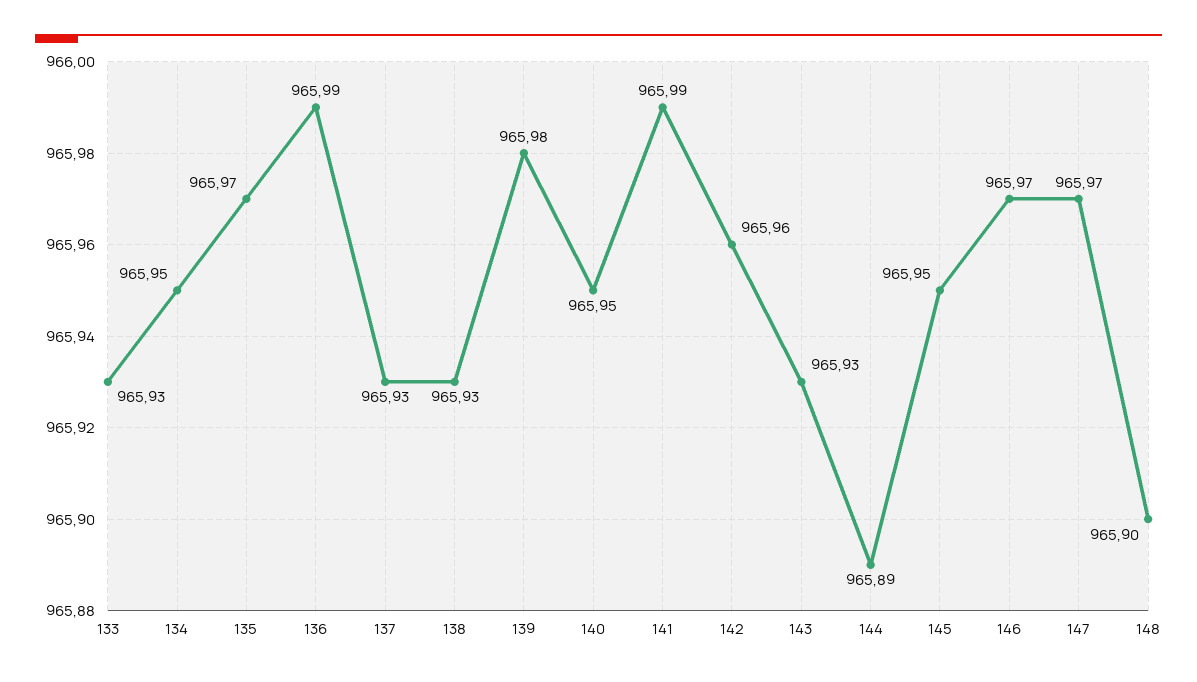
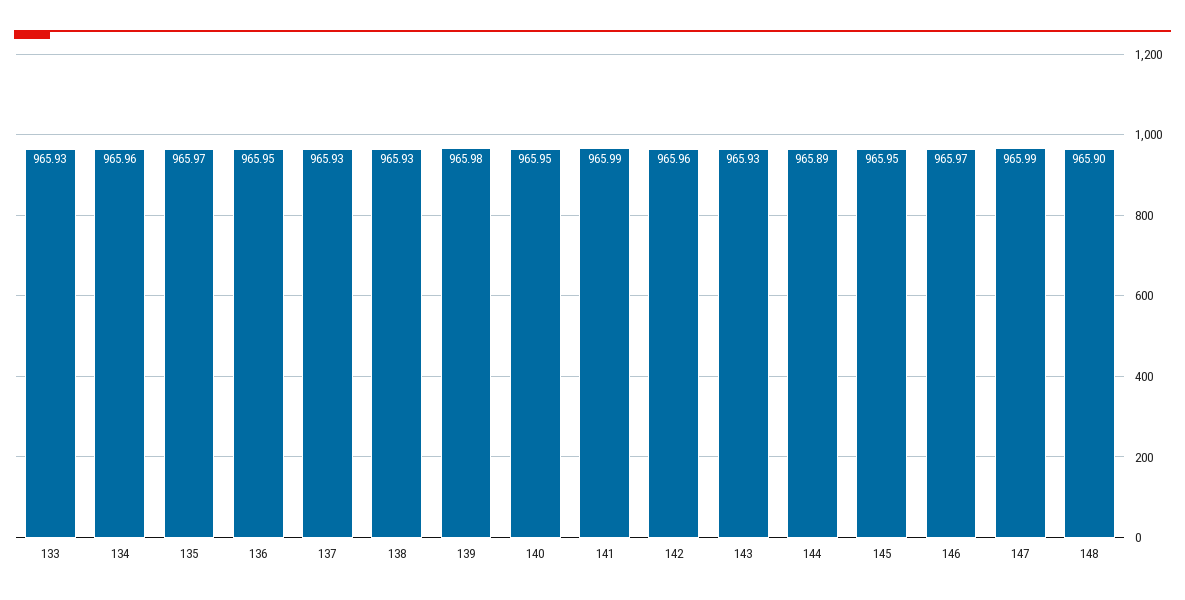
134: 965.95 -> 965.96
136: 965.99 -> 965.95
147: 965.97 -> 965.99

